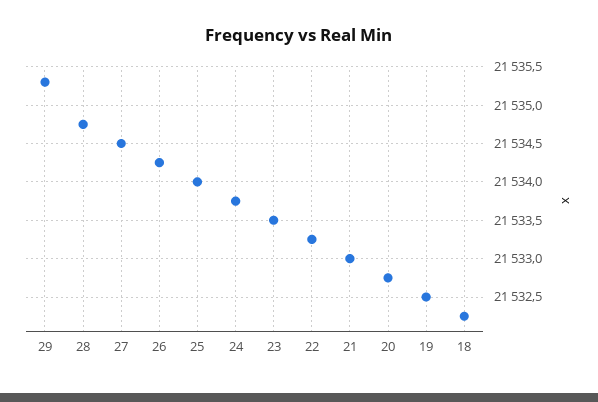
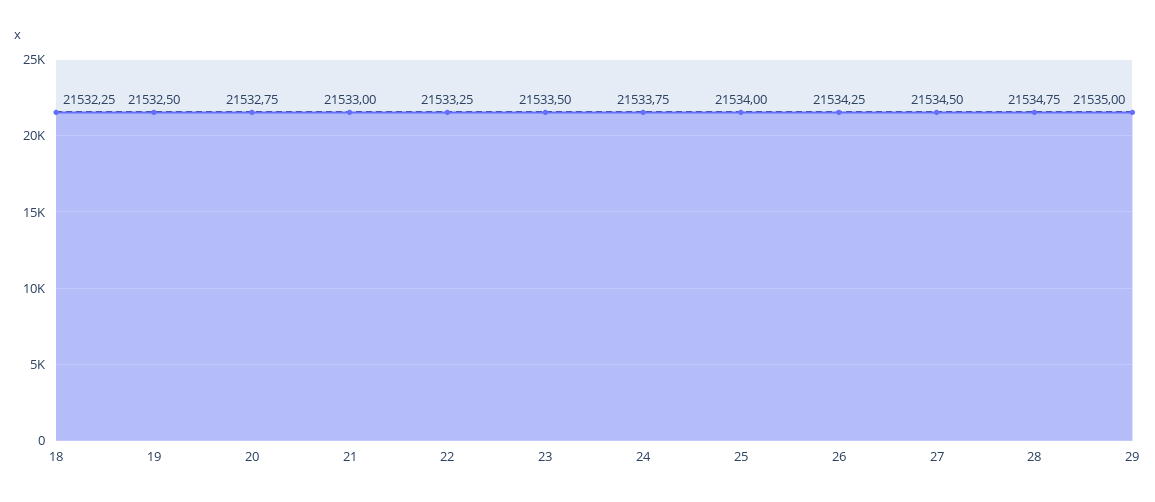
29: 21535.3 -> 21535

